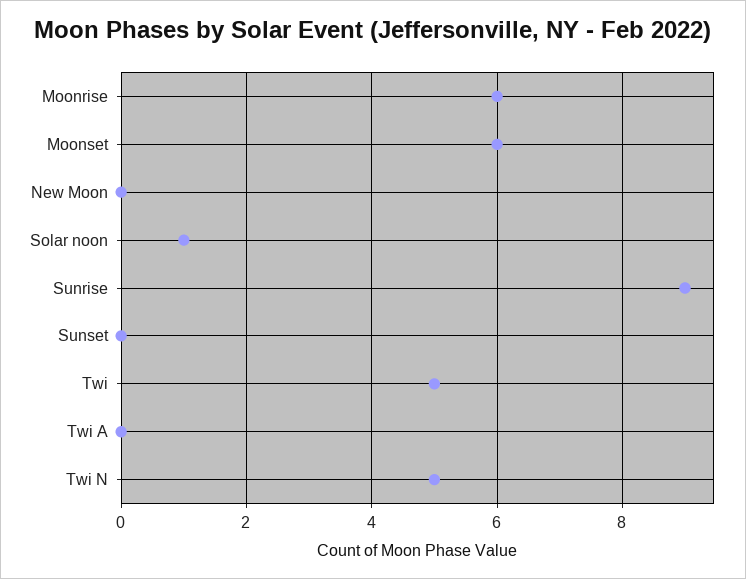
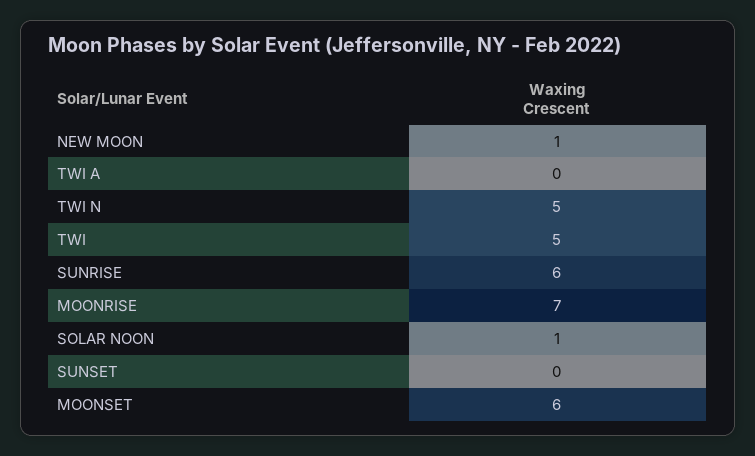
Moonrise: 6 -> 7
New Moon: 0 -> 1
Sunrise: 9 -> 6

